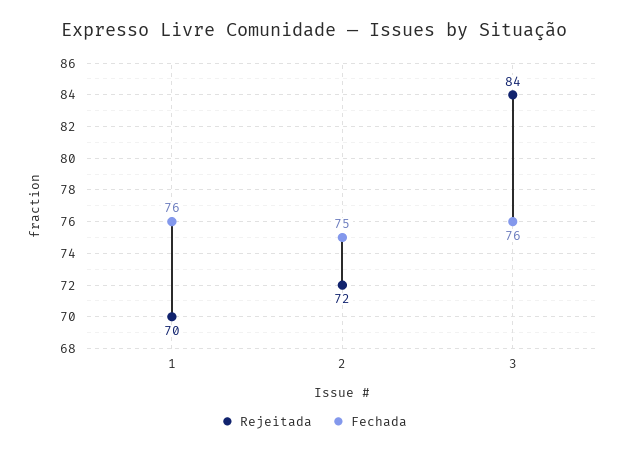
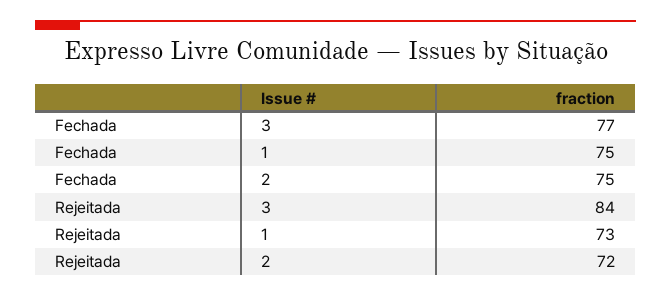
Rejeitada, 1: 70 -> 73
Fechada, 1: 76 -> 75
Fechada, 3: 76 -> 77

